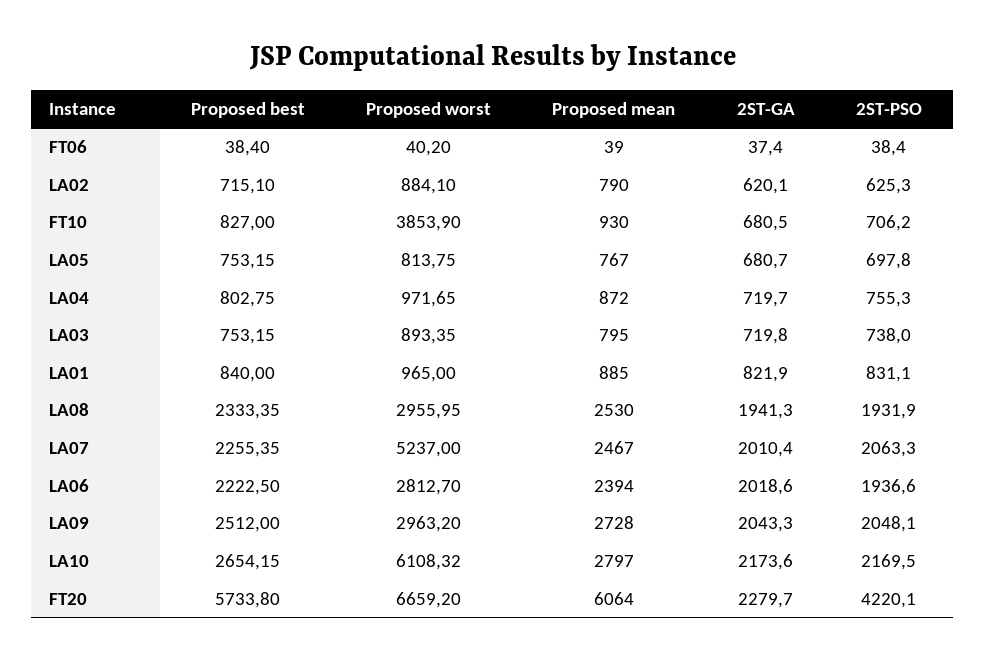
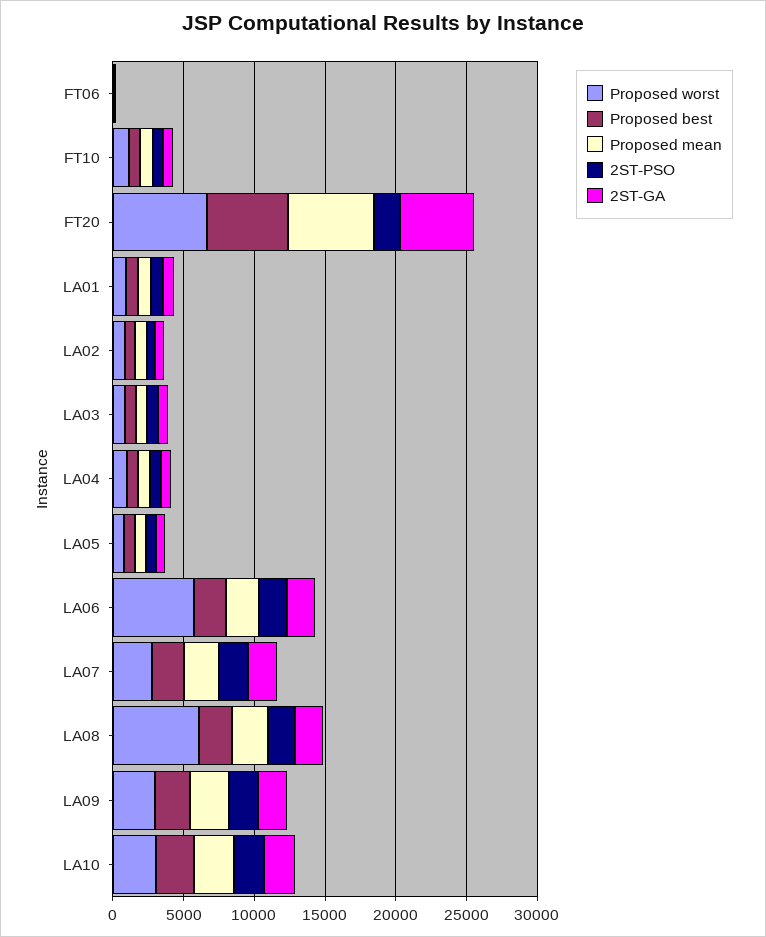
Proposed worst, FT10: 3853.9 -> 1000
Proposed worst, LA08: 2955.95 -> 6000
Proposed worst, LA07: 5237 -> 3000
Proposed worst, LA06: 2812.7 -> 6000
Proposed worst, LA10: 6108.32 -> 3000
2ST-GA, FT20: 2279.7 -> 5000
2ST-PSO, FT20: 4220.1 -> 2000

